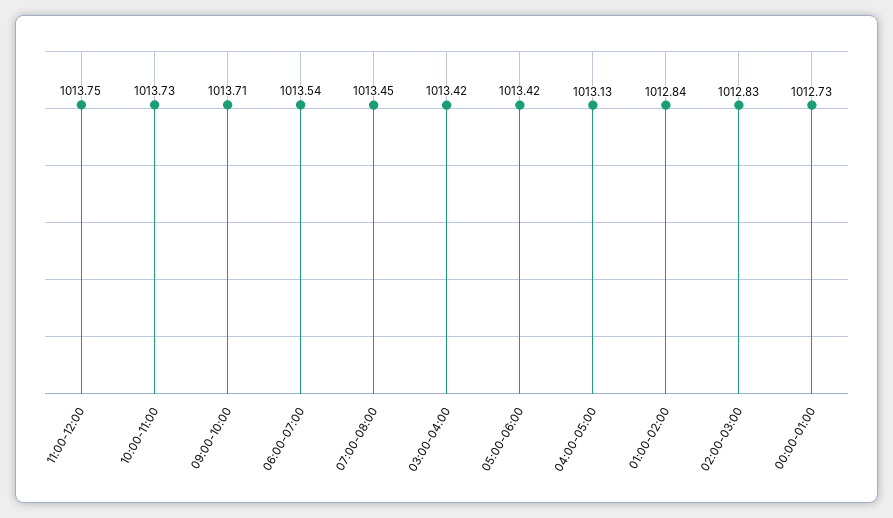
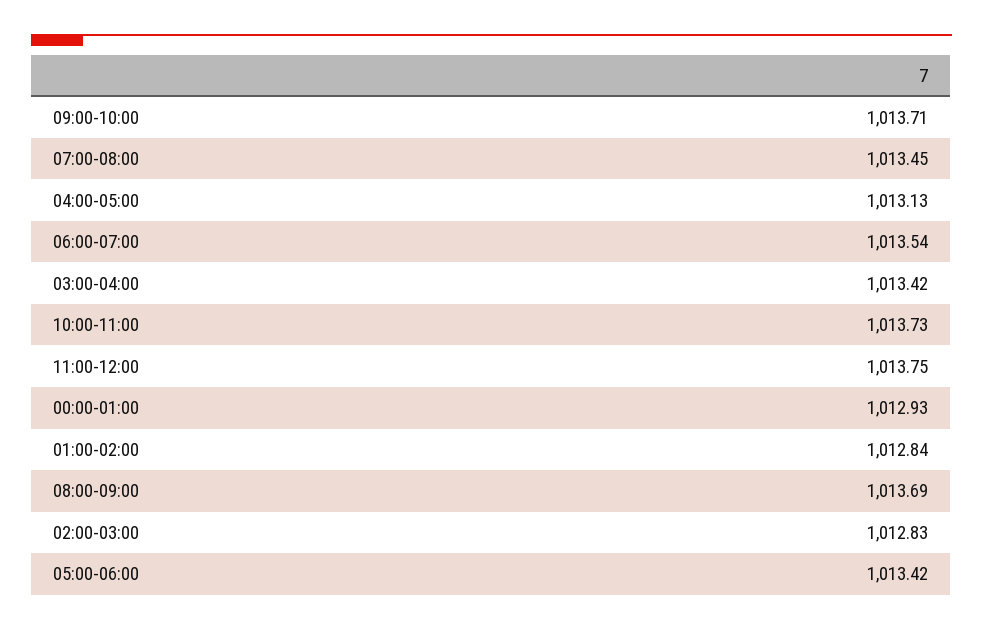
00:00-01:00: 1012.73 -> 1012.93
08:00-09:00: none -> 1013.69

